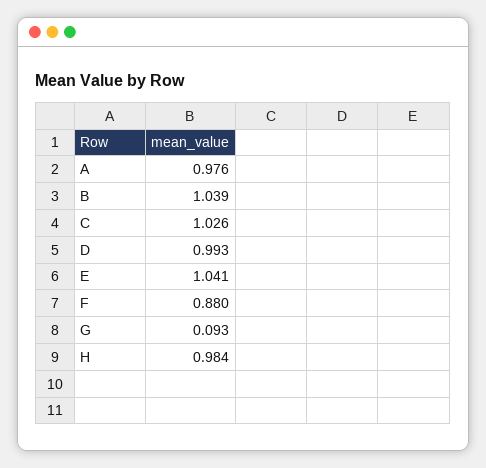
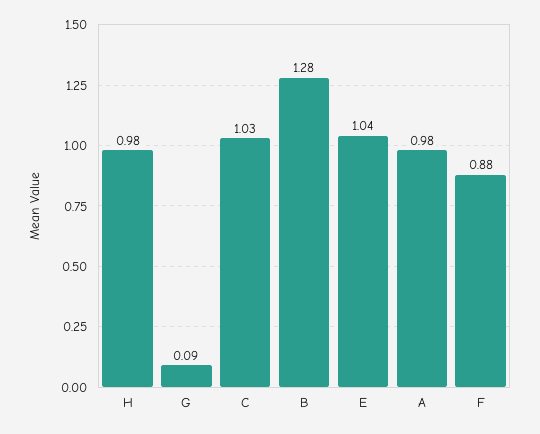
B: 1.039 -> 1.28
D: 0.993 -> none

